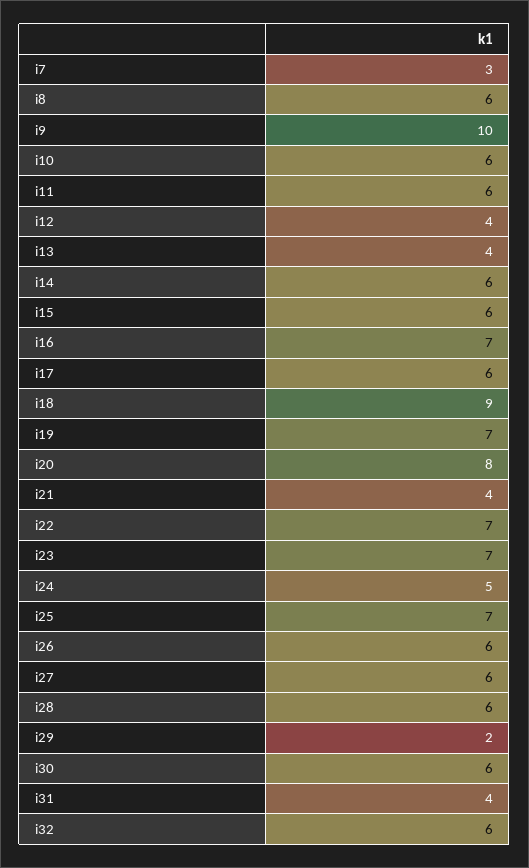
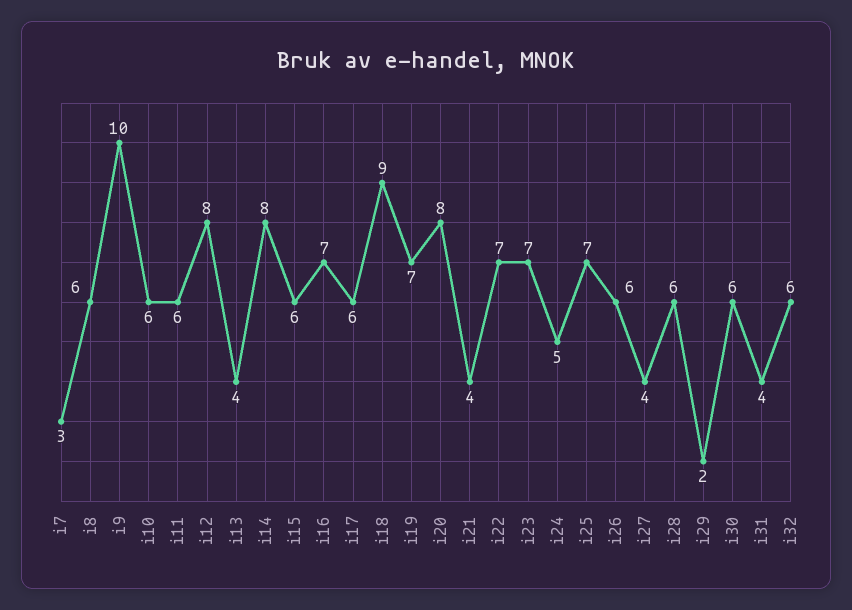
i12: 4 -> 8
i14: 6 -> 8
i27: 6 -> 4

